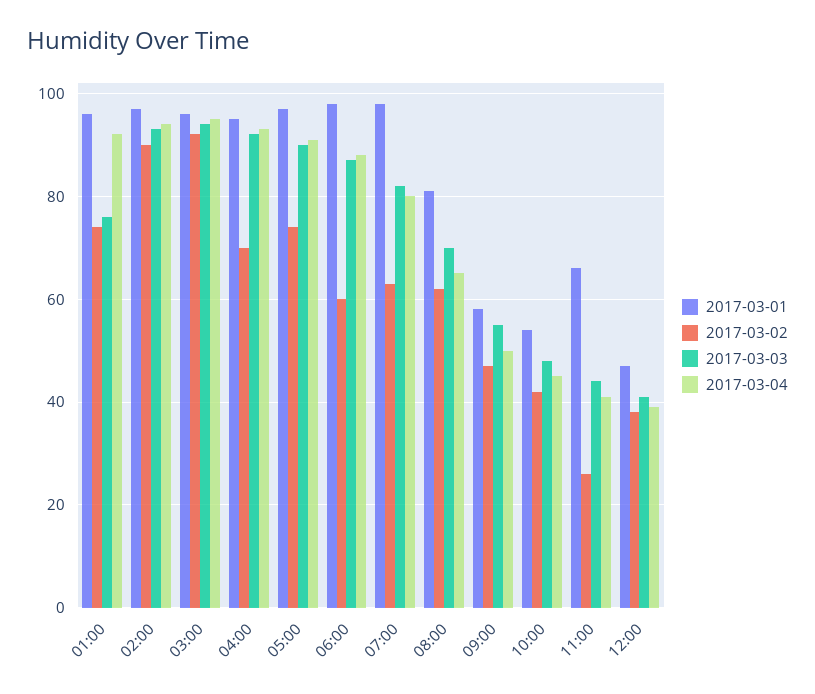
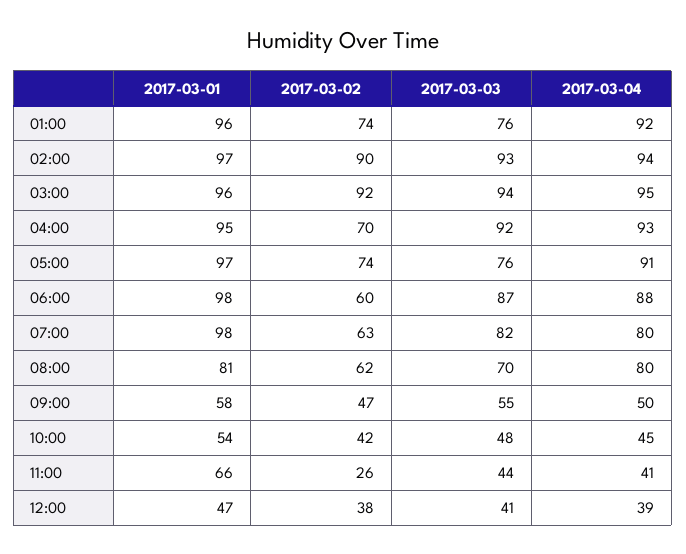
2017-03-03, 05:00: 90 -> 76
2017-03-04, 08:00: 65 -> 80

